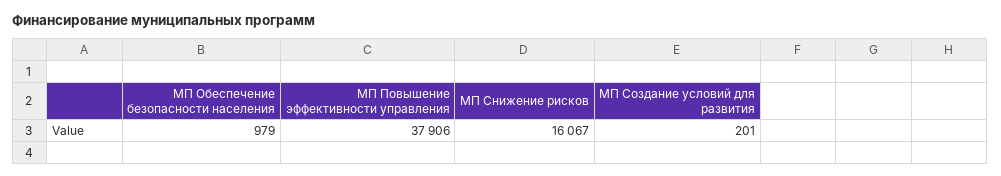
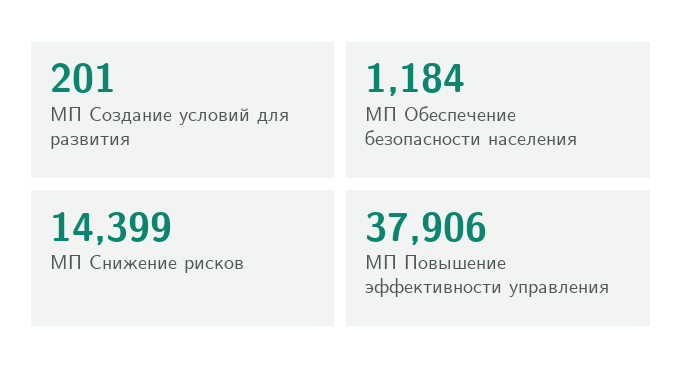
МП Обеспечение безопасности населения: 979 -> 1184
МП Снижение рисков: 16067 -> 14399

